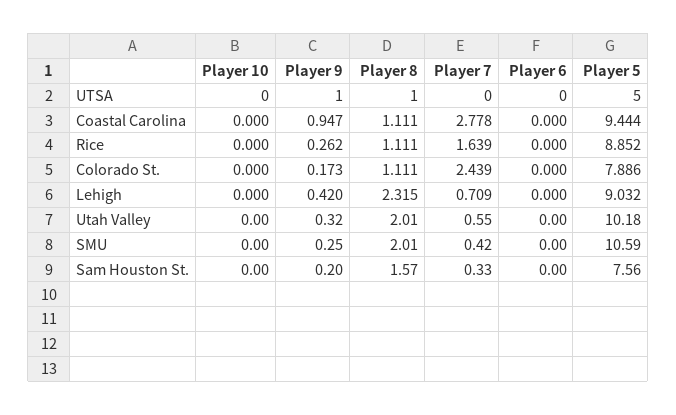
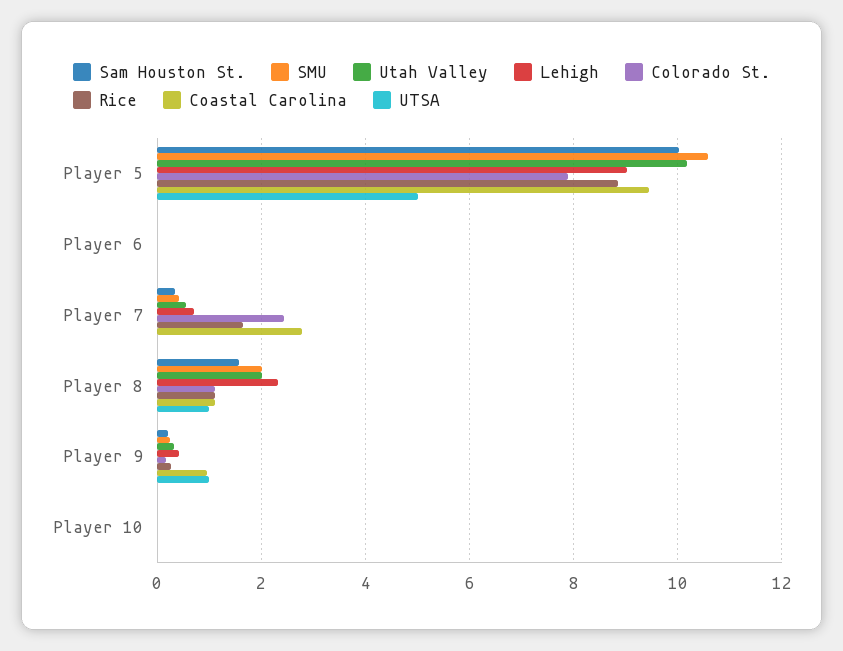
Sam Houston St., Player 5: 7.56 -> 10

